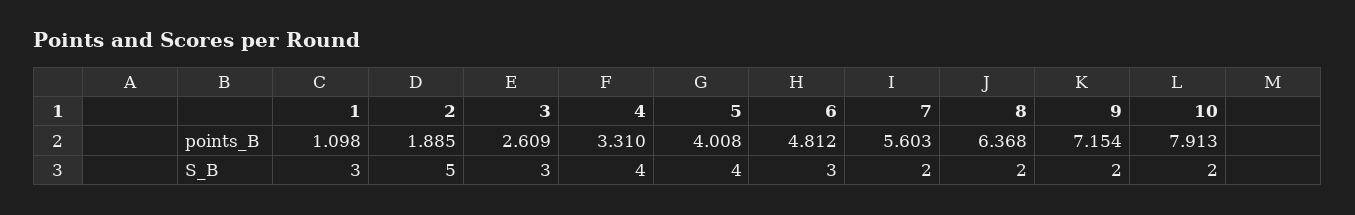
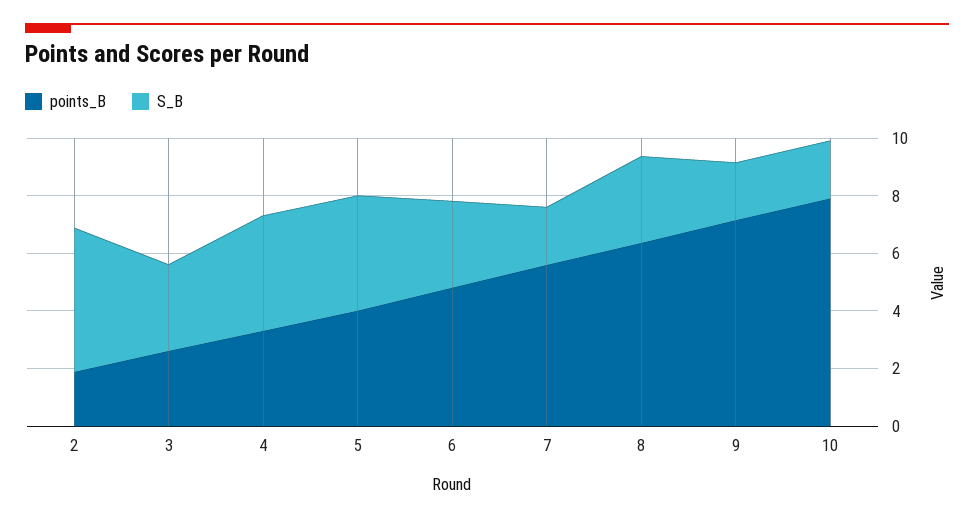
points_B, 1: 1.098 -> none
S_B, 1: 3 -> none
S_B, 8: 2 -> 3

